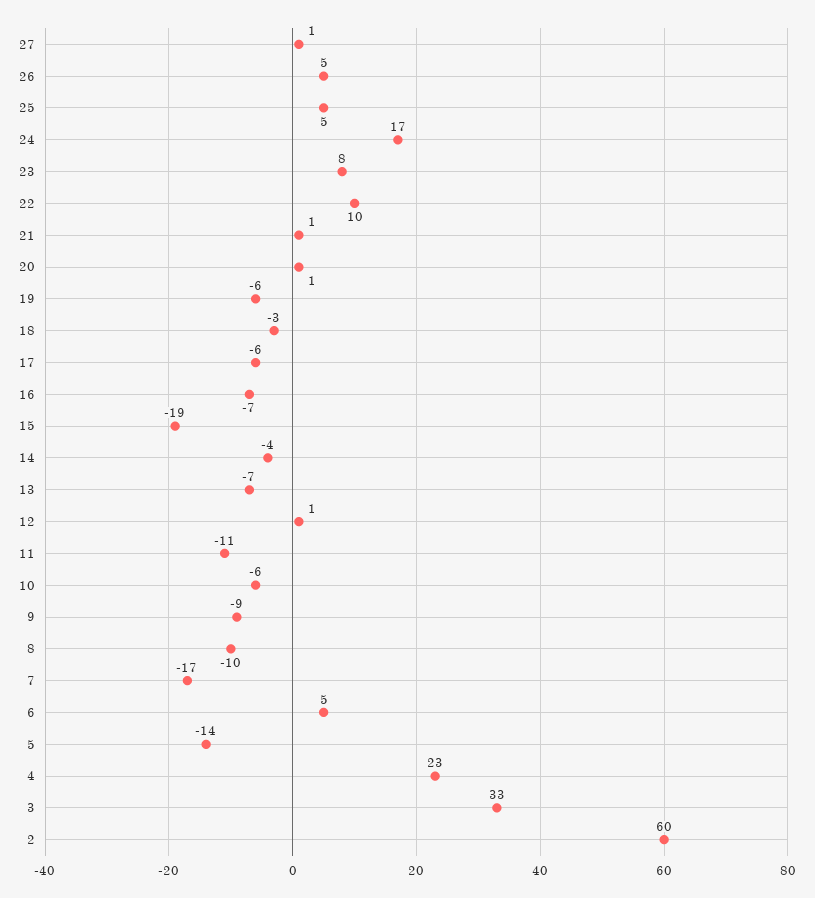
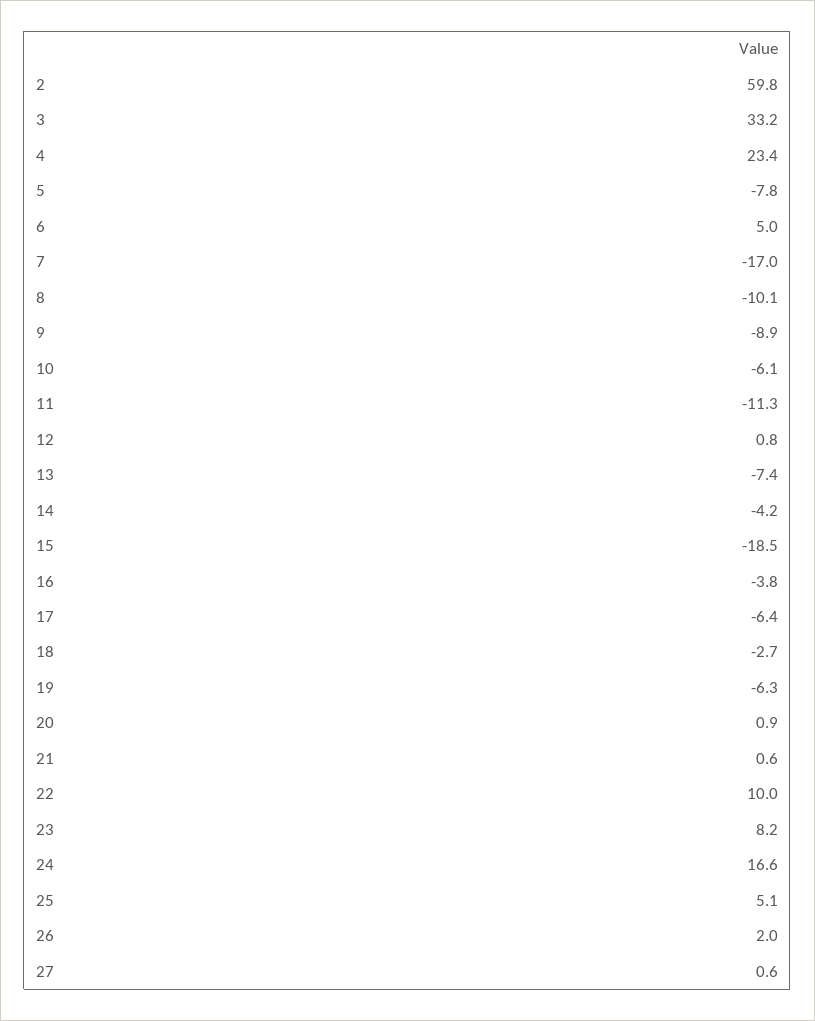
26: 5 -> 2
16: -7 -> -3.8
5: -14 -> -7.8

